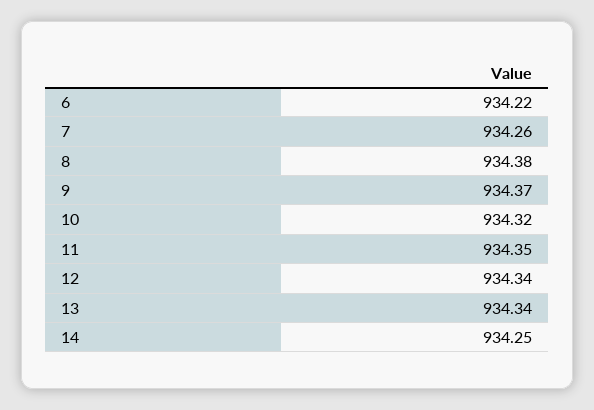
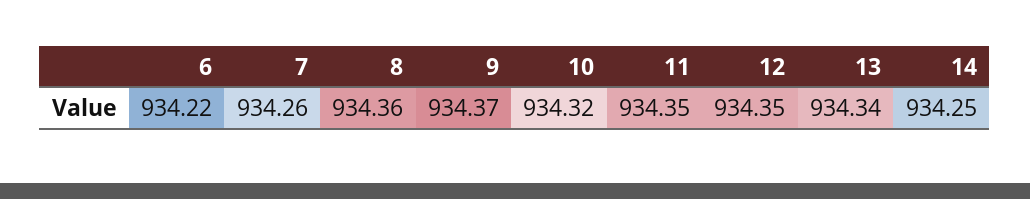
8: 934.38 -> 934.36
12: 934.34 -> 934.35

